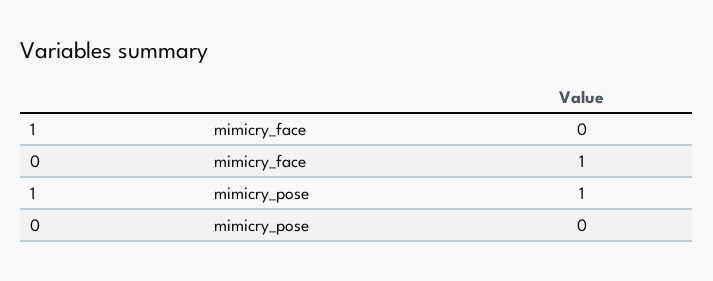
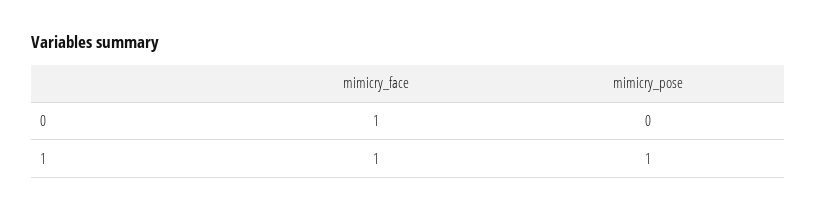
1, mimicry_face: 0 -> 1

